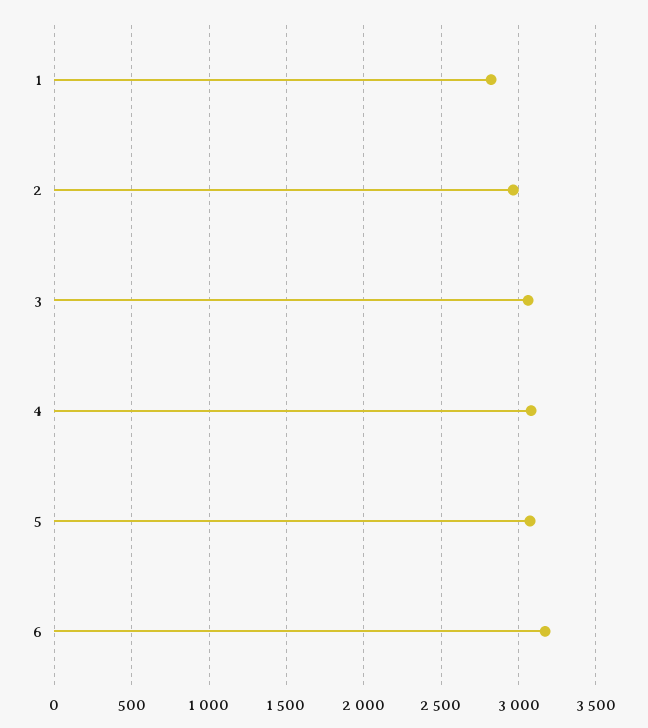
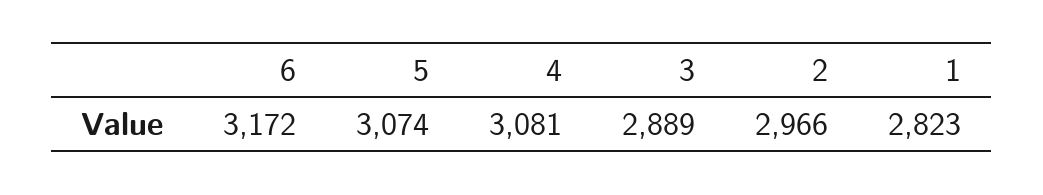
3: 3050 -> 2889

